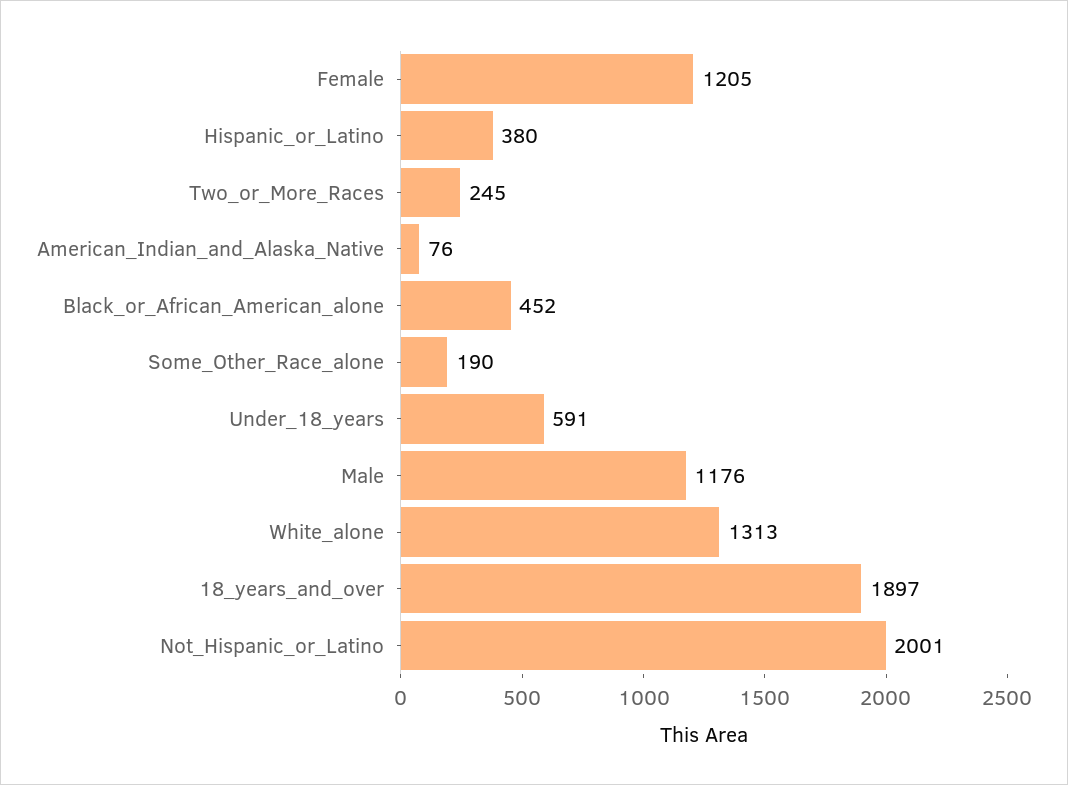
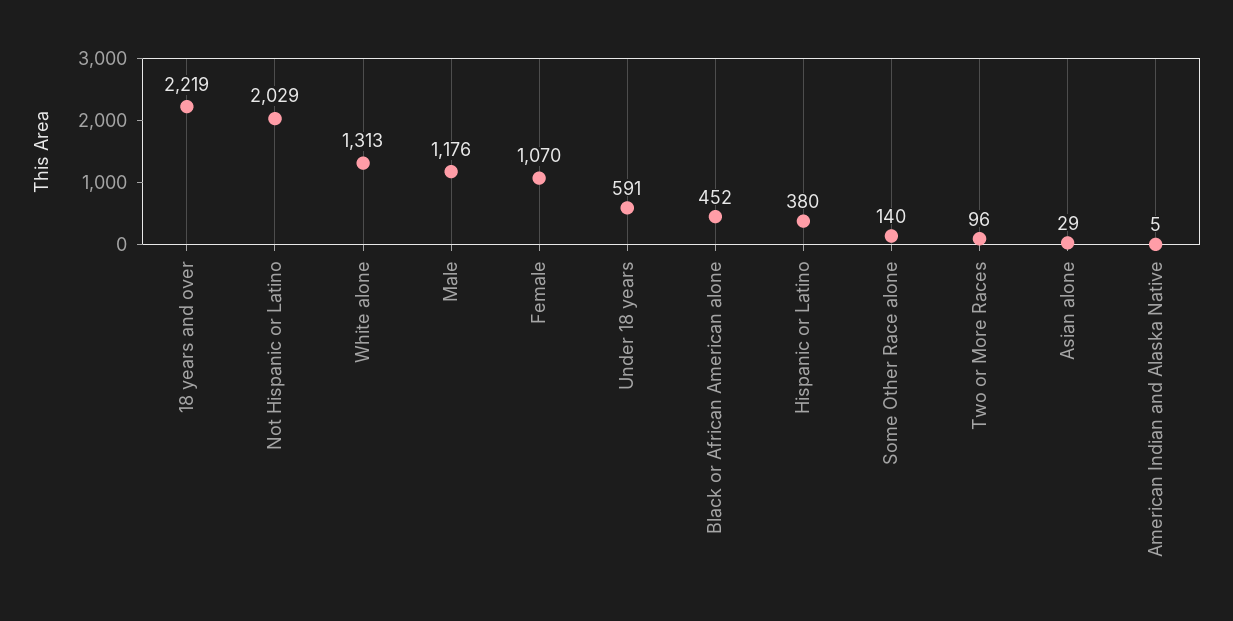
Female: 1205 -> 1070
Two_or_More_Races: 245 -> 96
American_Indian_and_Alaska_Native: 76 -> 5
Some_Other_Race_alone: 190 -> 140
18_years_and_over: 1897 -> 2219
Not_Hispanic_or_Latino: 2001 -> 2029
Asian alone: none -> 29

